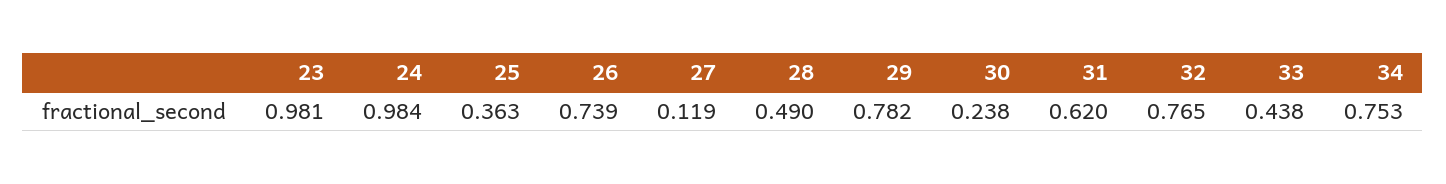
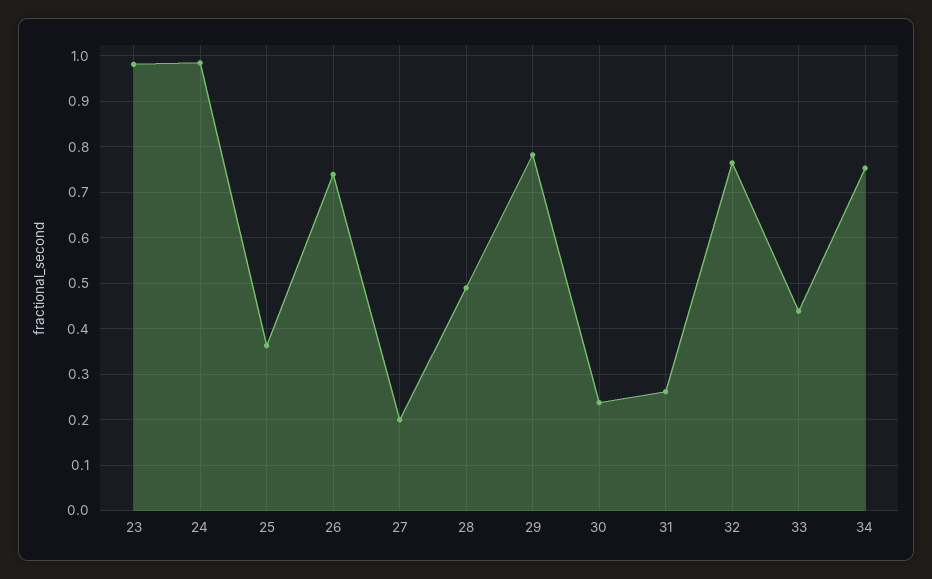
27: 0.119 -> 0.2
31: 0.62 -> 0.26

